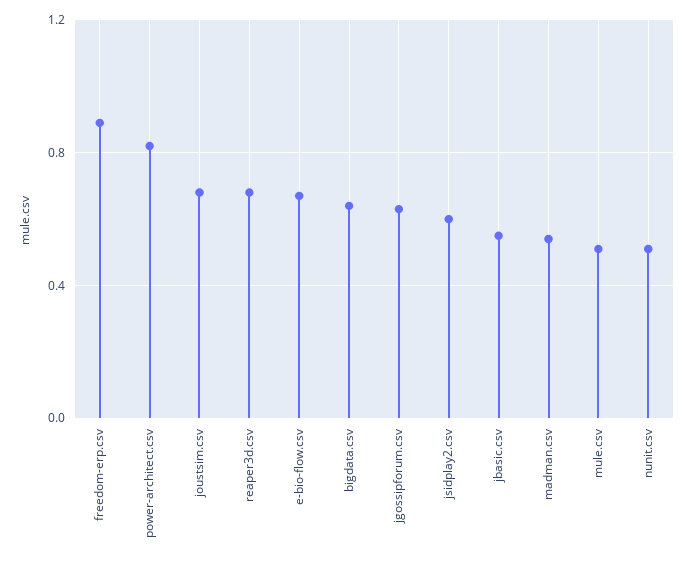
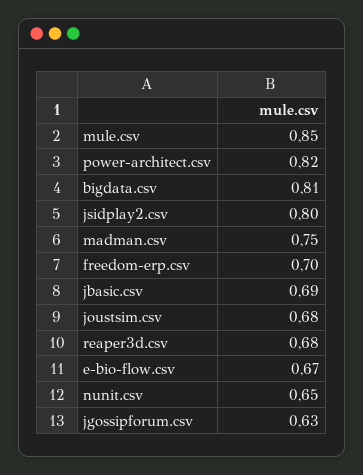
freedom-erp.csv: 0.9 -> 0.7
bigdata.csv: 0.65 -> 0.81
jsidplay2.csv: 0.6 -> 0.8
jbasic.csv: 0.55 -> 0.69
madman.csv: 0.55 -> 0.75
mule.csv: 0.5 -> 0.85
nunit.csv: 0.5 -> 0.65

